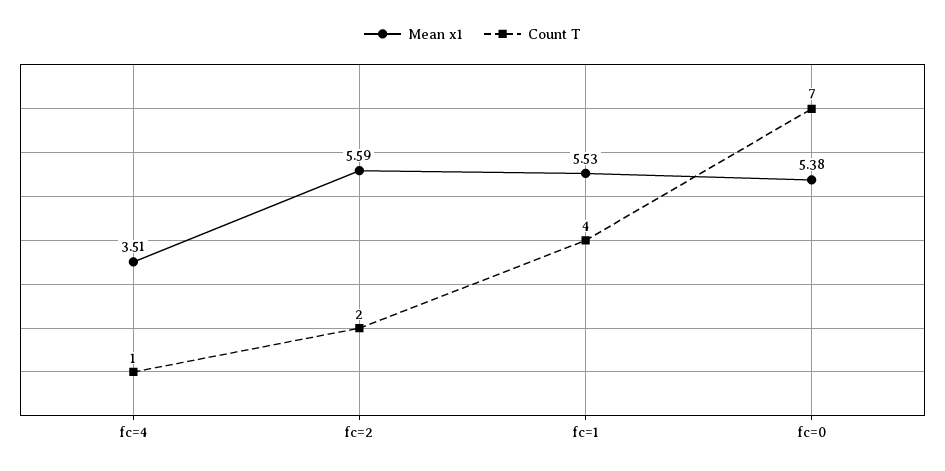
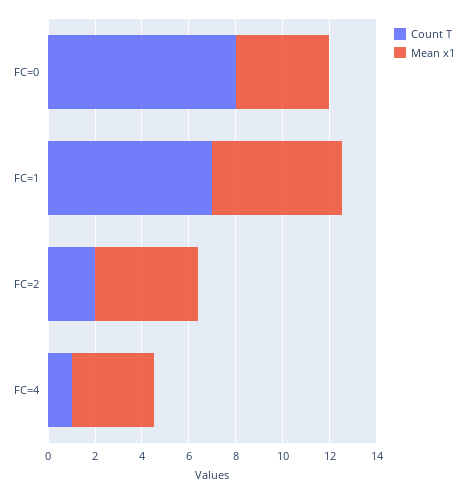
Mean x1, fc=2: 5.59 -> 4.5
Count T, fc=1: 4 -> 7
Mean x1, fc=0: 5.38 -> 4
Count T, fc=0: 7 -> 8

